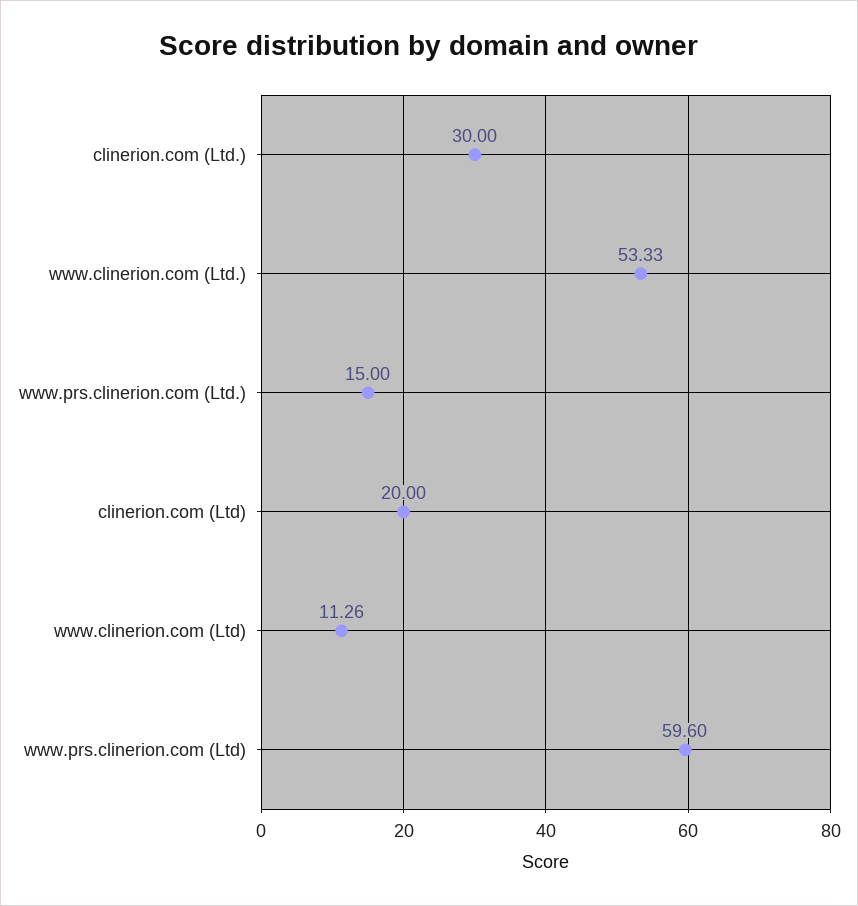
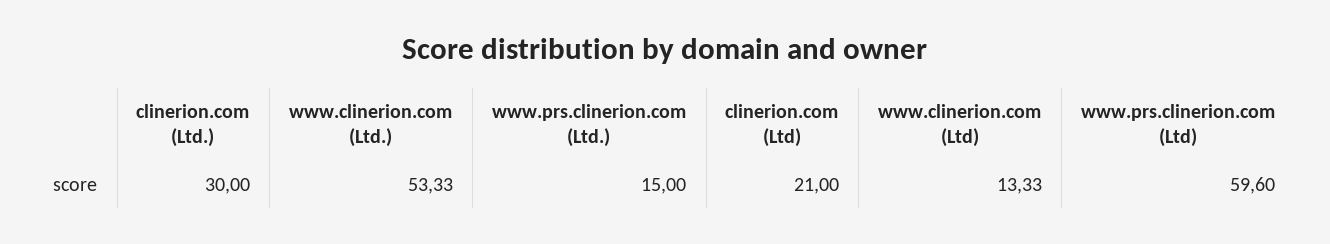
clinerion.com (Ltd): 20 -> 21
www.clinerion.com (Ltd): 11.26 -> 13.33

